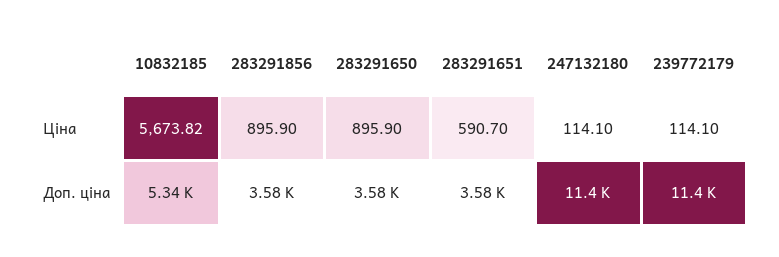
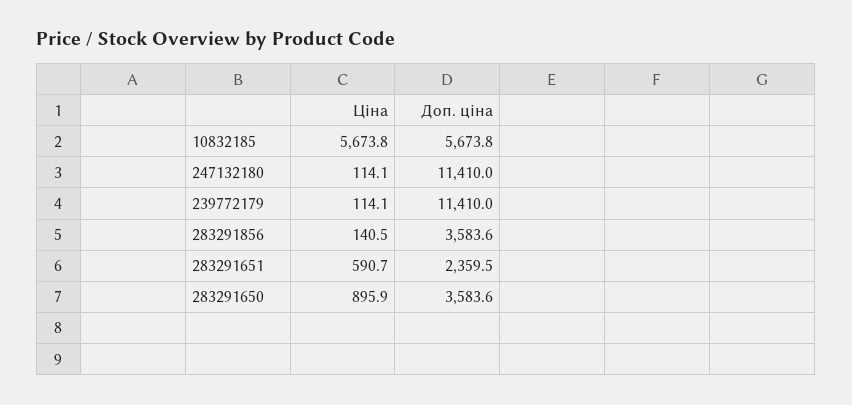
283291856, Ціна: 895.9 -> 140.5
10832185, Доп. ціна: 5340 -> 5673.8
283291651, Доп. ціна: 3580 -> 2359.5

